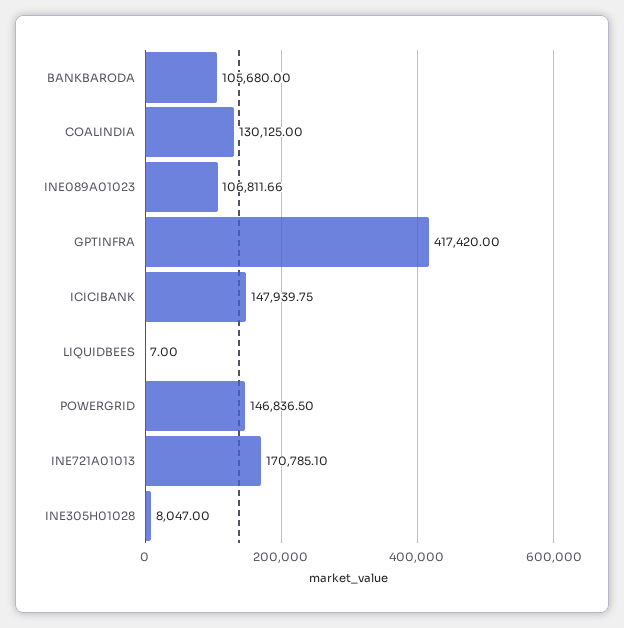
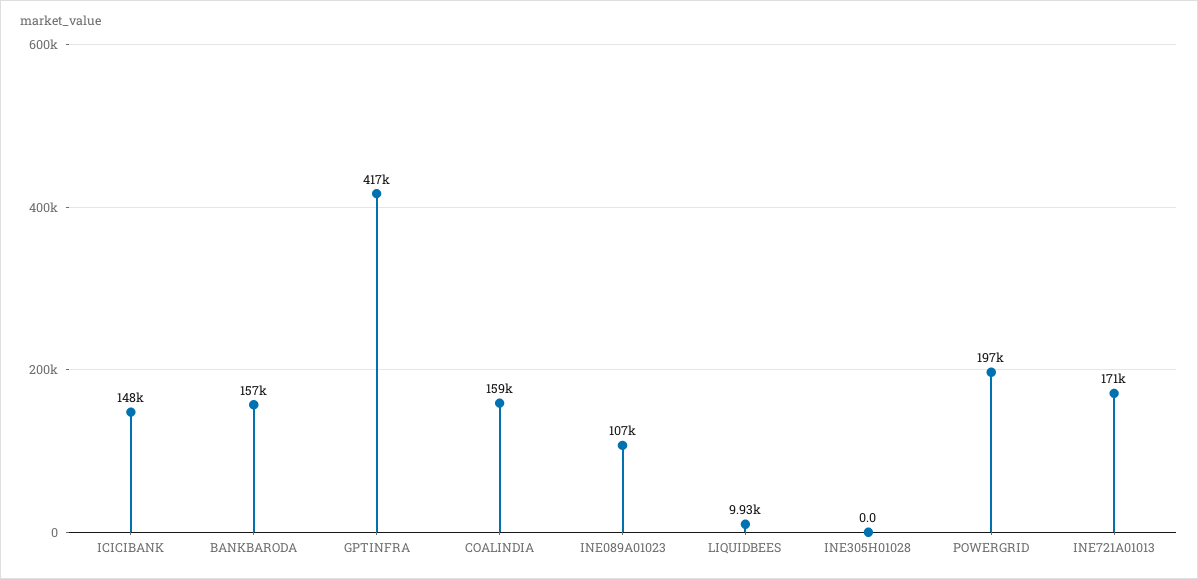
BANKBARODA: 105680 -> 157000
COALINDIA: 130125 -> 159000
LIQUIDBEES: 7 -> 9930
POWERGRID: 146836.5 -> 197000
INE305H01028: 8047 -> 0

